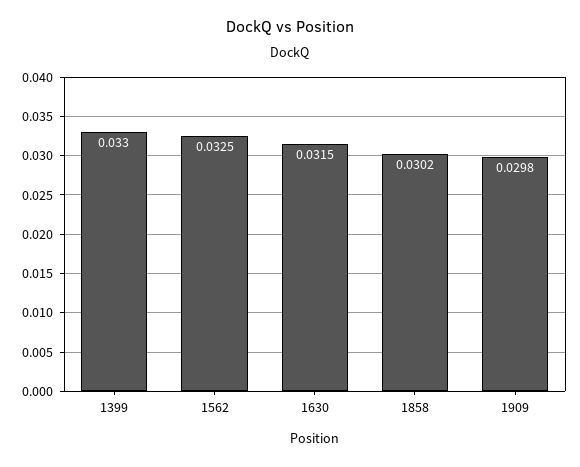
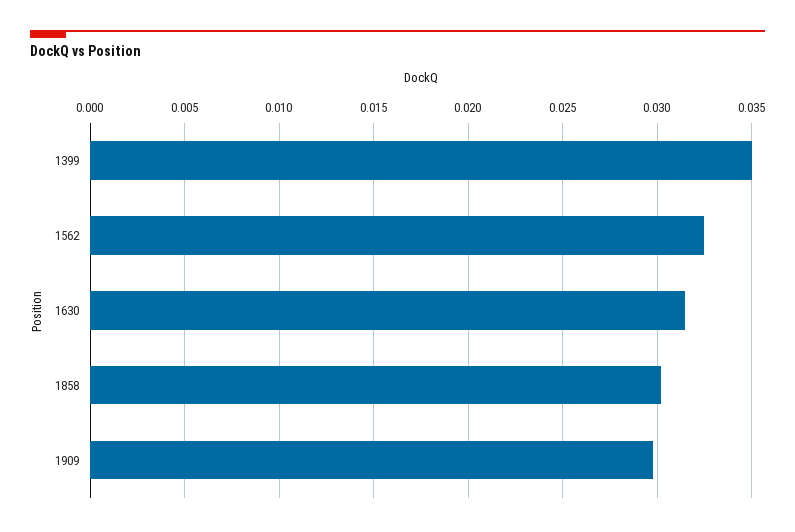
1399: 0.033 -> 0.035

